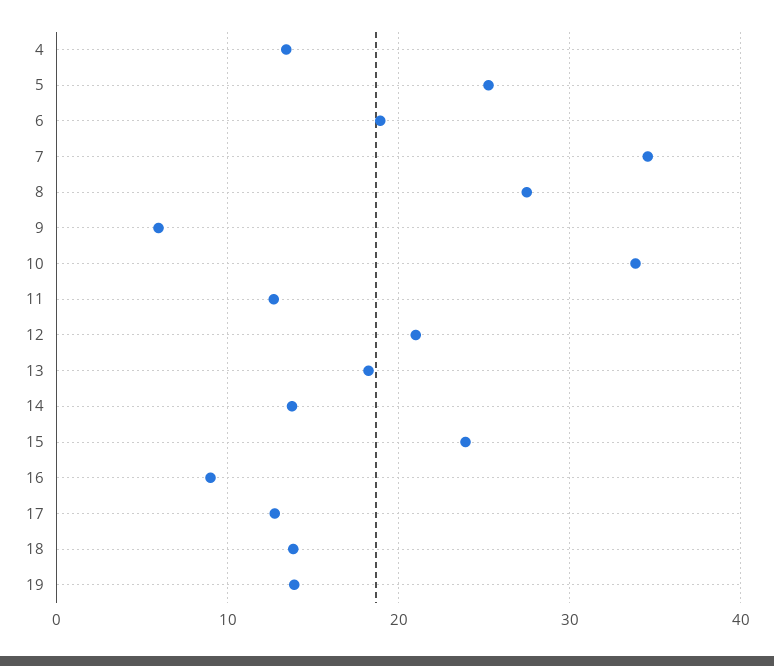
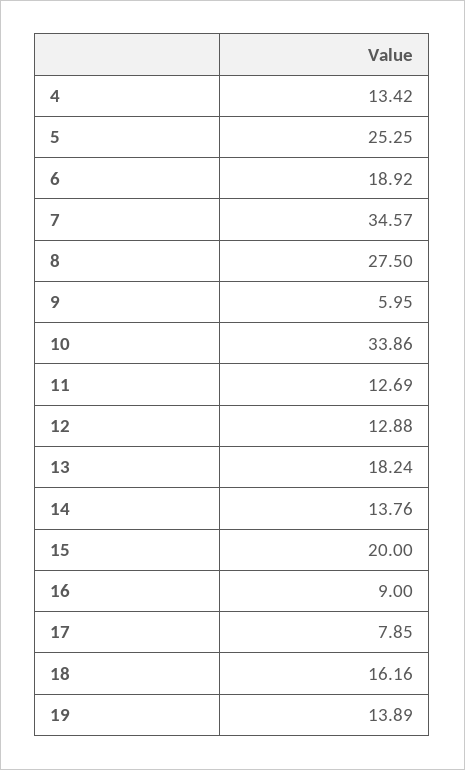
12: 21 -> 12.88
15: 24 -> 20
17: 13 -> 7.85
18: 14 -> 16.16

